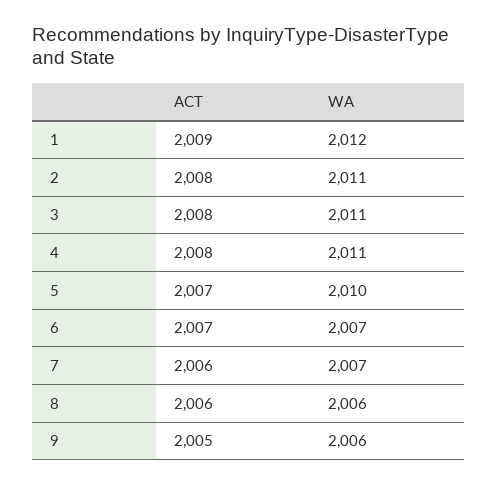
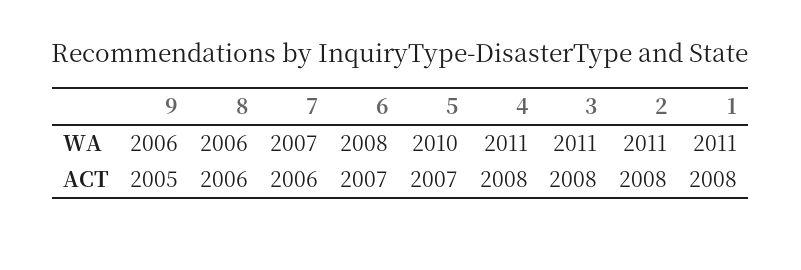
ACT, 1: 2009 -> 2008
WA, 1: 2012 -> 2011
WA, 6: 2007 -> 2008

